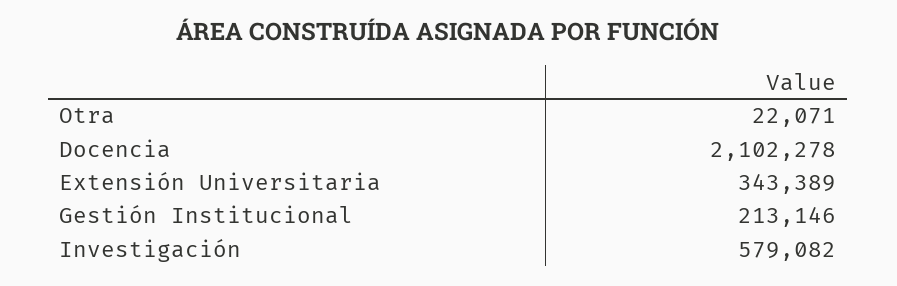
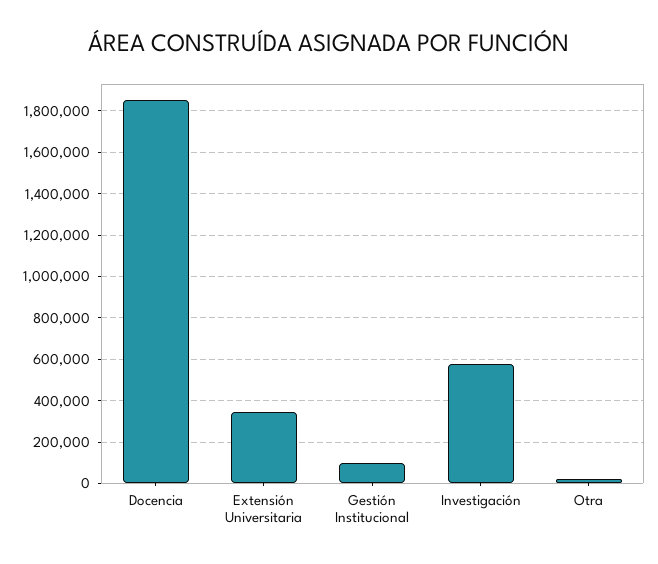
Docencia: 2102278 -> 1850000
Gestión Institucional: 213146 -> 100000

